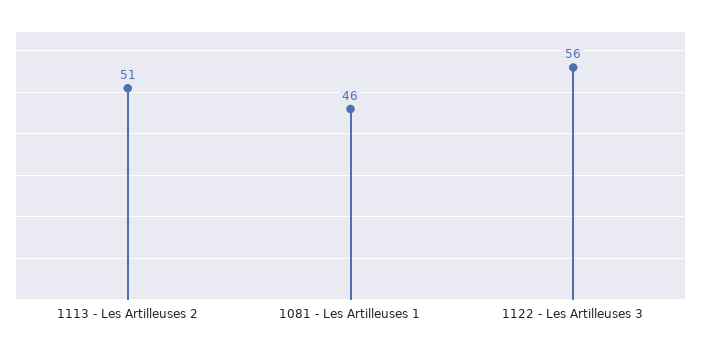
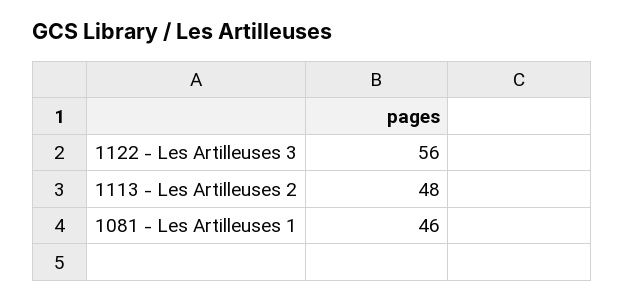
1113 - Les Artilleuses 2: 51 -> 48

